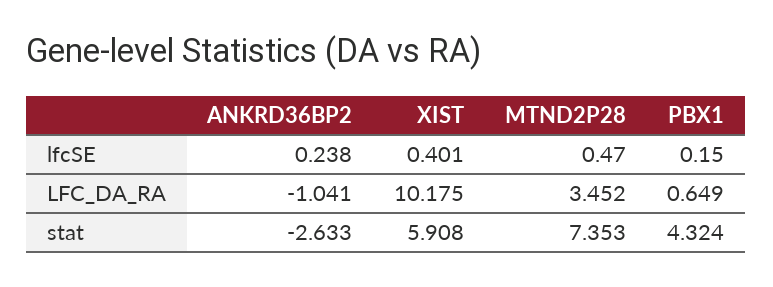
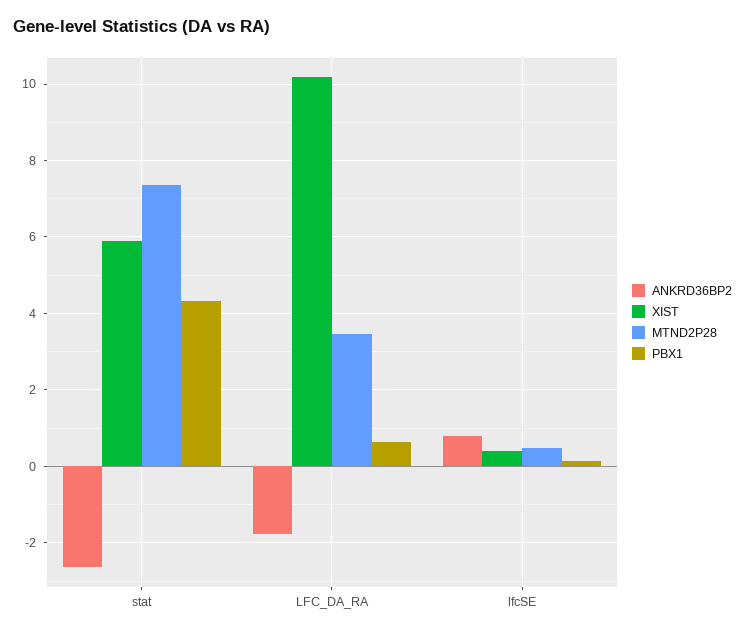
ANKRD36BP2, lfcSE: 0.238 -> 0.8
ANKRD36BP2, LFC_DA_RA: -1.041 -> -1.8

